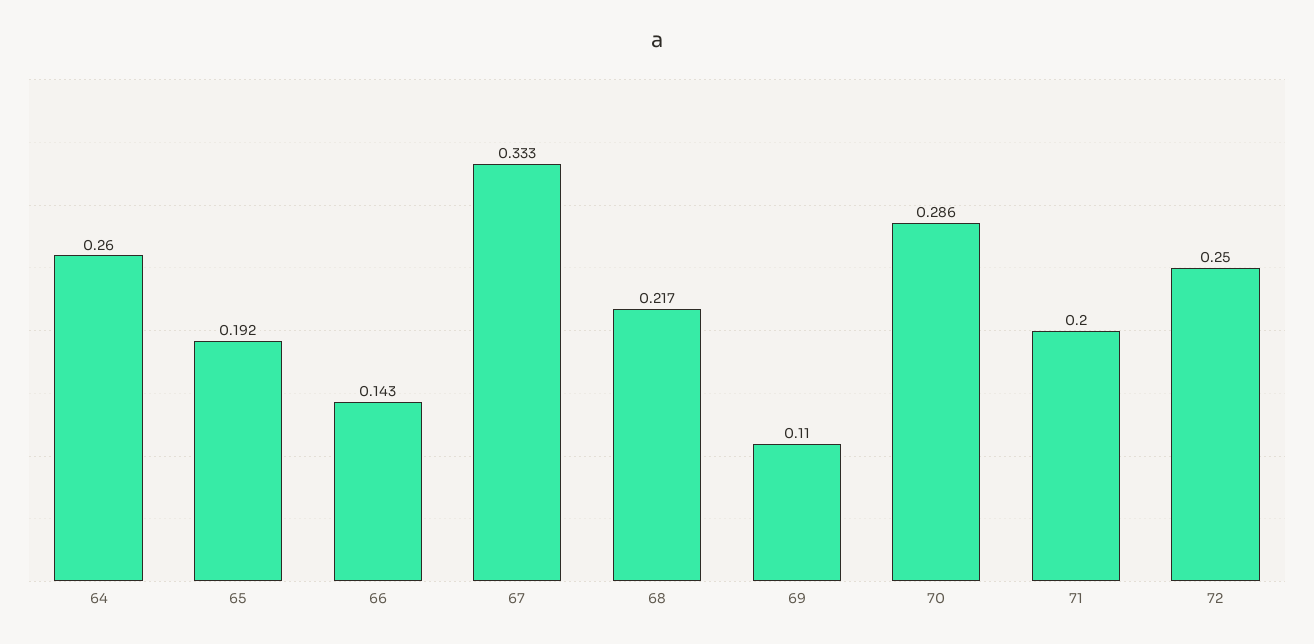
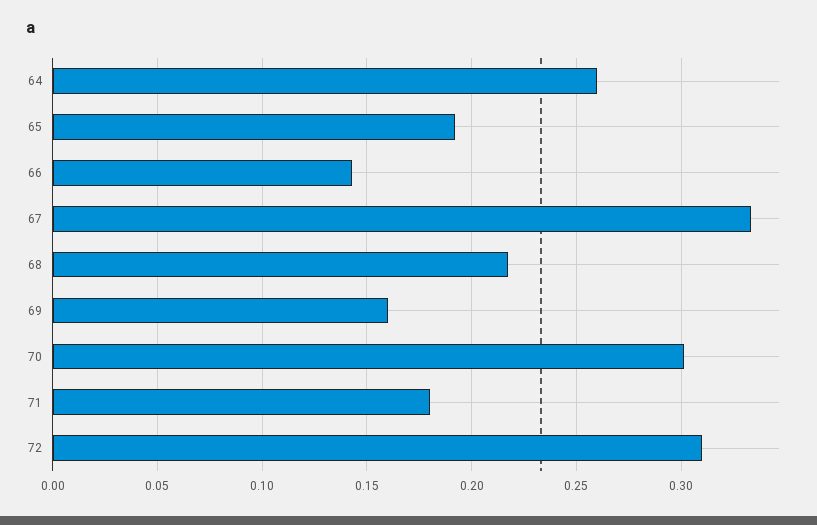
69: 0.11 -> 0.16
70: 0.286 -> 0.3
71: 0.2 -> 0.18
72: 0.25 -> 0.31

